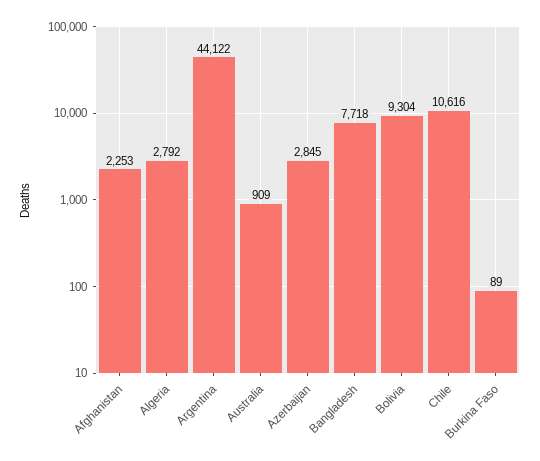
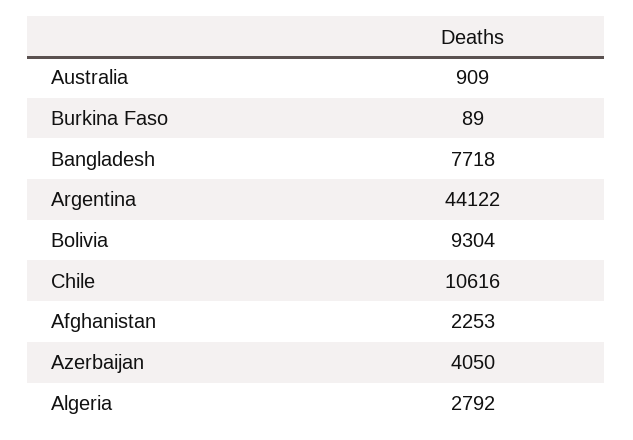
Azerbaijan: 2845 -> 4050

